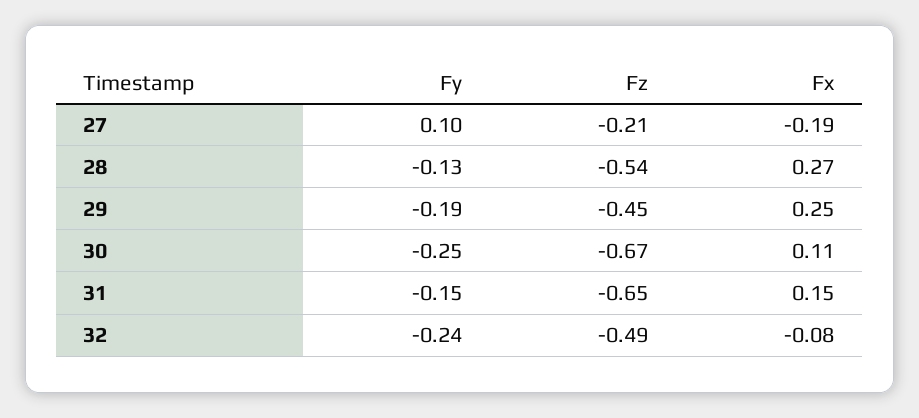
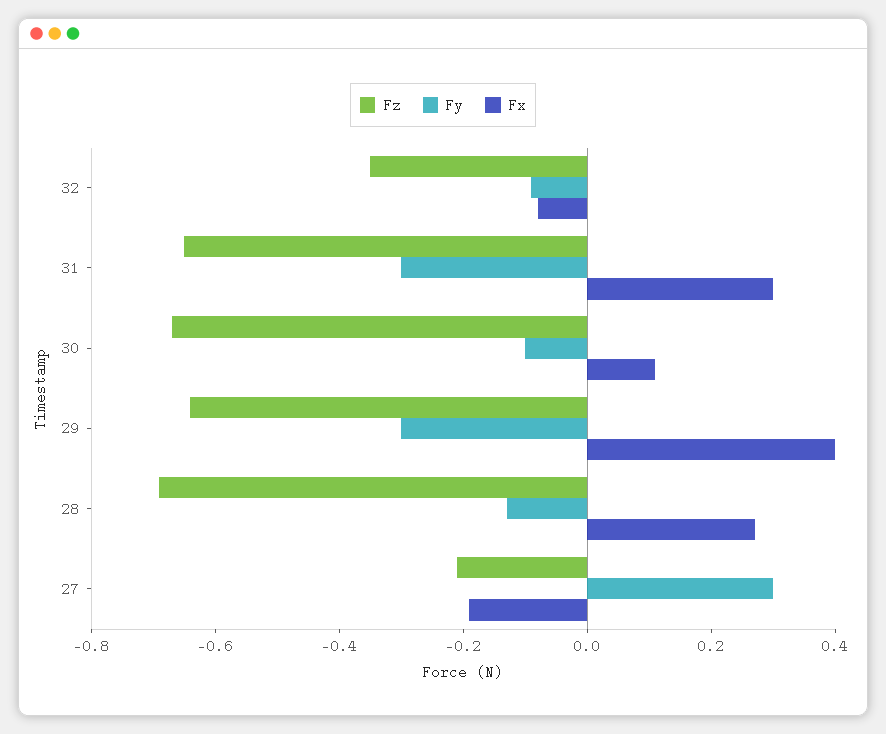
Fy, 27: 0.1 -> 0.3
Fz, 28: -0.54 -> -0.7
Fy, 29: -0.19 -> -0.3
Fz, 29: -0.45 -> -0.65
Fx, 29: 0.25 -> 0.4
Fy, 30: -0.25 -> -0.1
Fy, 31: -0.15 -> -0.3
Fx, 31: 0.15 -> 0.3
Fy, 32: -0.24 -> -0.1
Fz, 32: -0.49 -> -0.35

